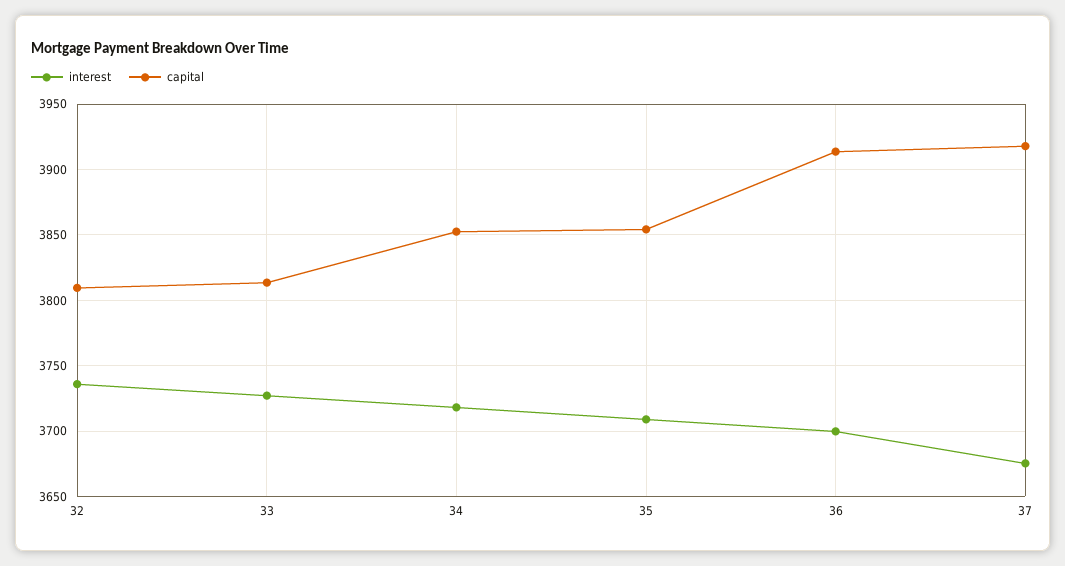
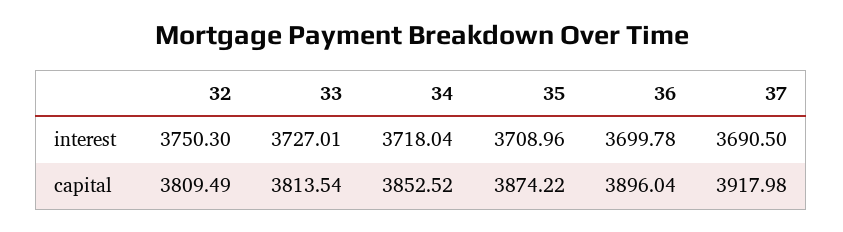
interest, 32: 3735 -> 3750.3
capital, 35: 3855 -> 3874.22
capital, 36: 3915 -> 3896.04
interest, 37: 3675 -> 3690.5

